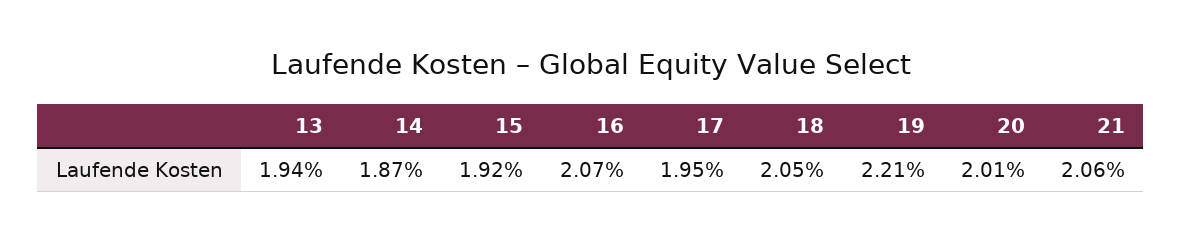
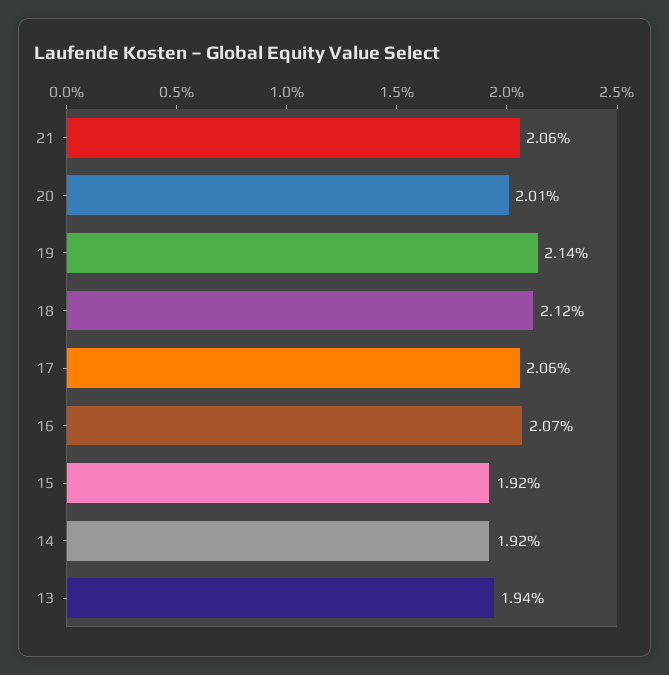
14: 1.87 -> 1.92
17: 1.95 -> 2.06
18: 2.05 -> 2.12
19: 2.21 -> 2.14

